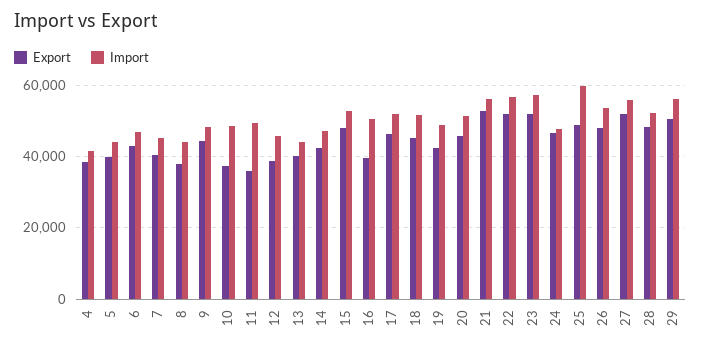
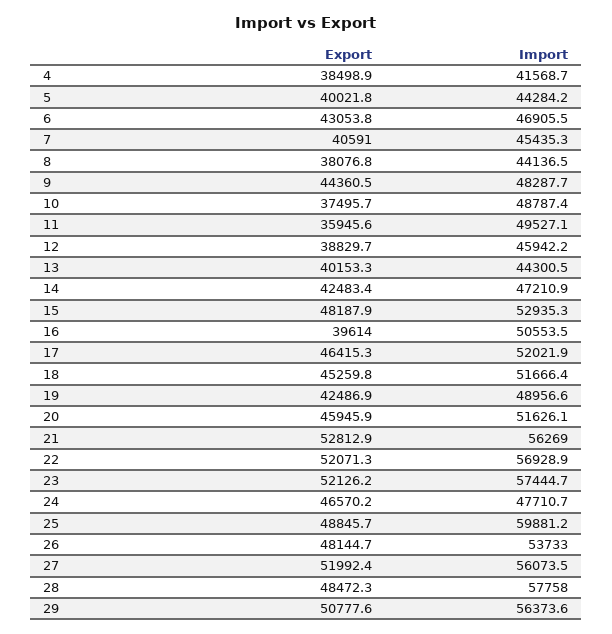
Import, 28: 52000 -> 57758

